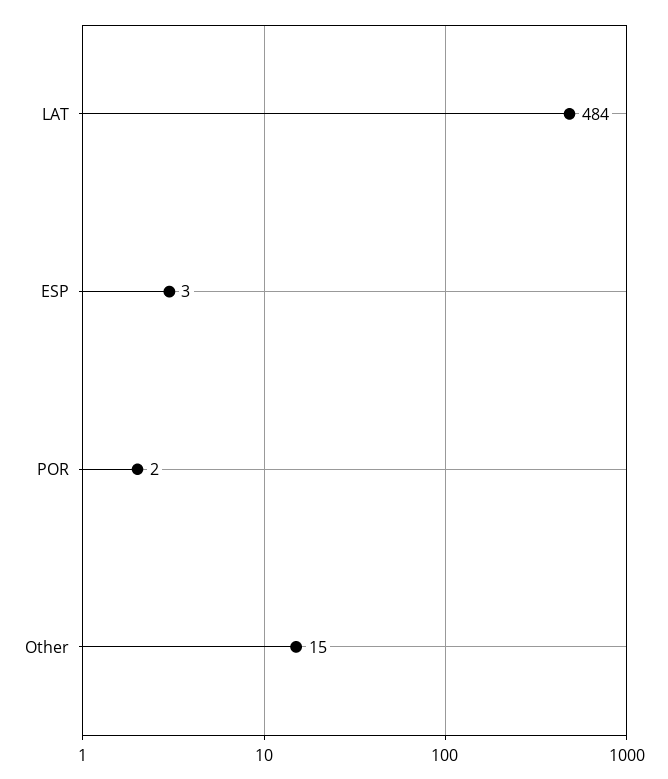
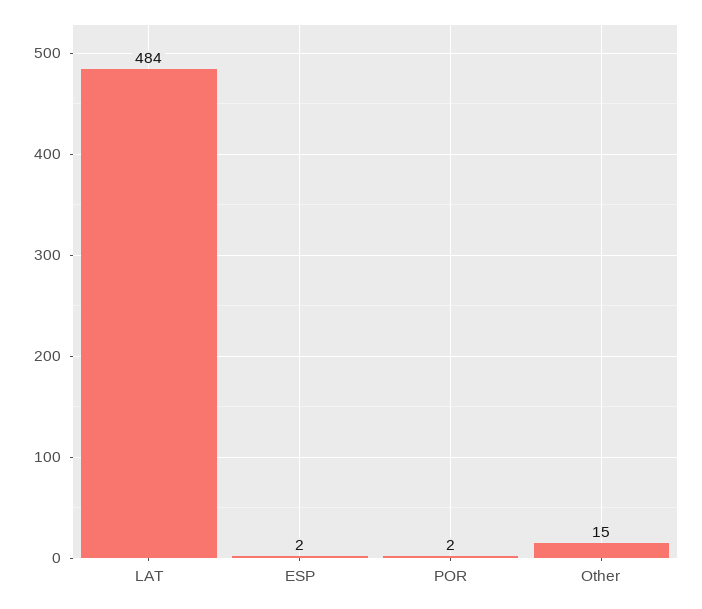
ESP: 3 -> 2

